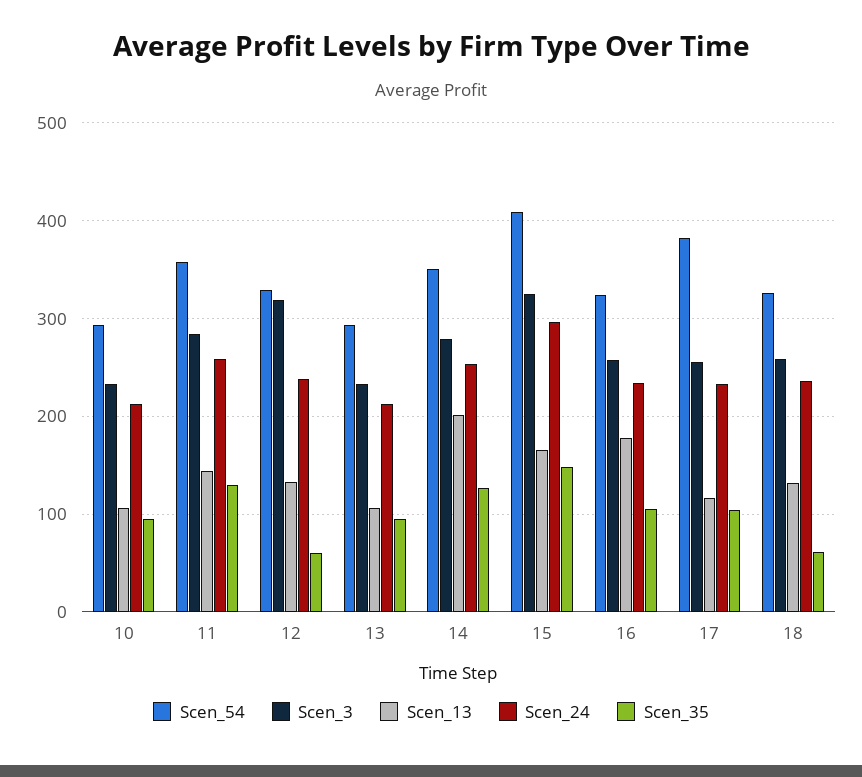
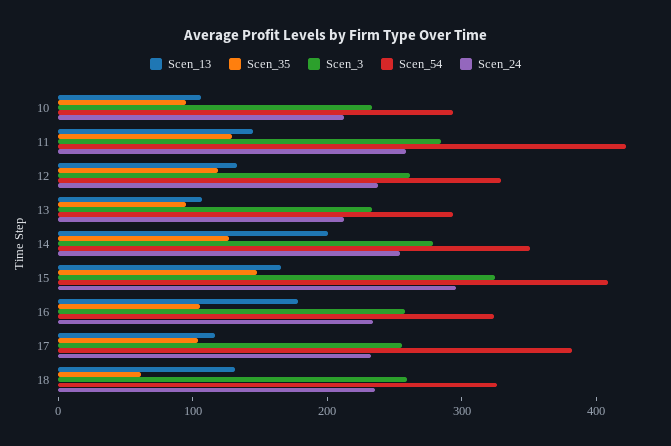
Scen_54, 11: 360 -> 420
Scen_3, 12: 320 -> 260
Scen_35, 12: 60 -> 120

